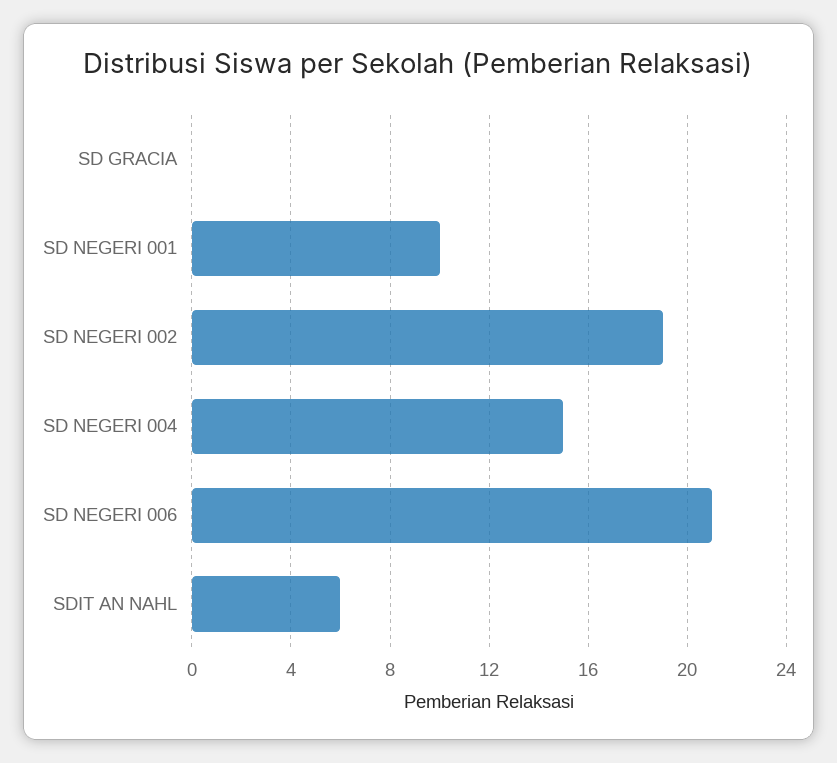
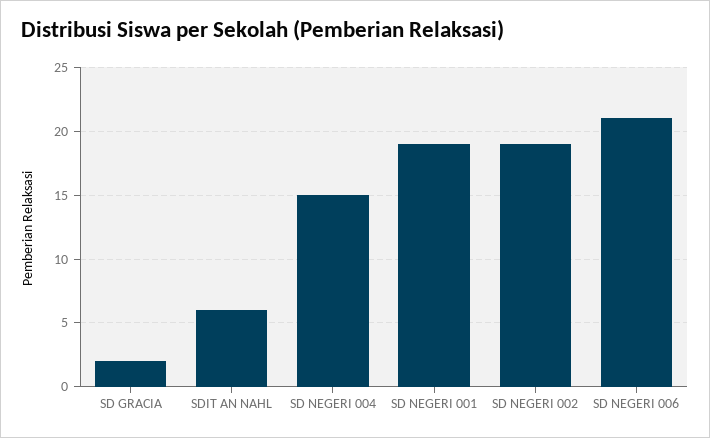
SD GRACIA: 0 -> 2
SD NEGERI 001: 10 -> 19

